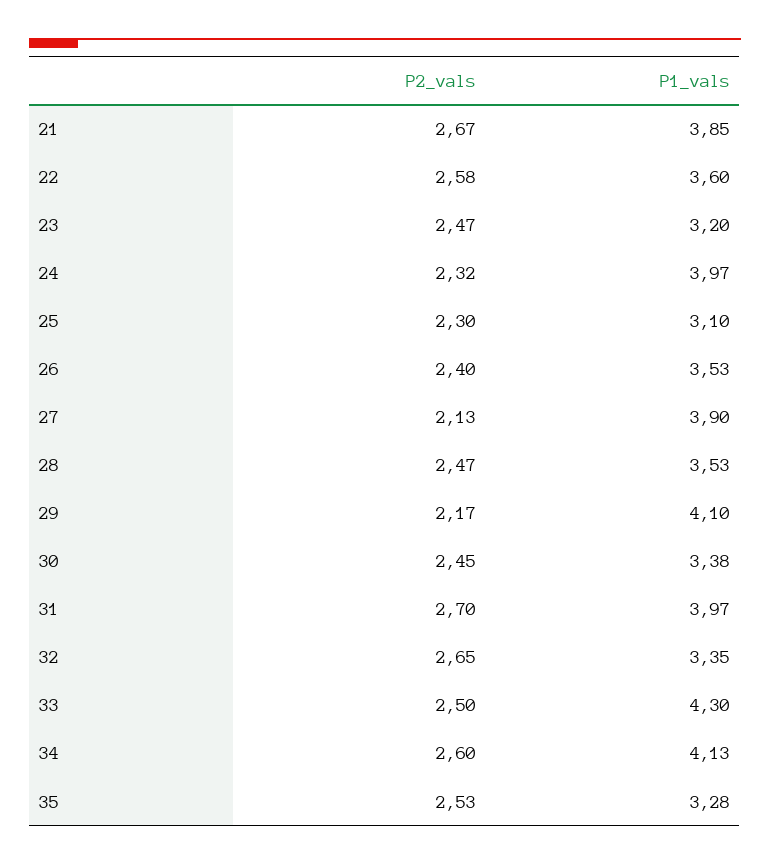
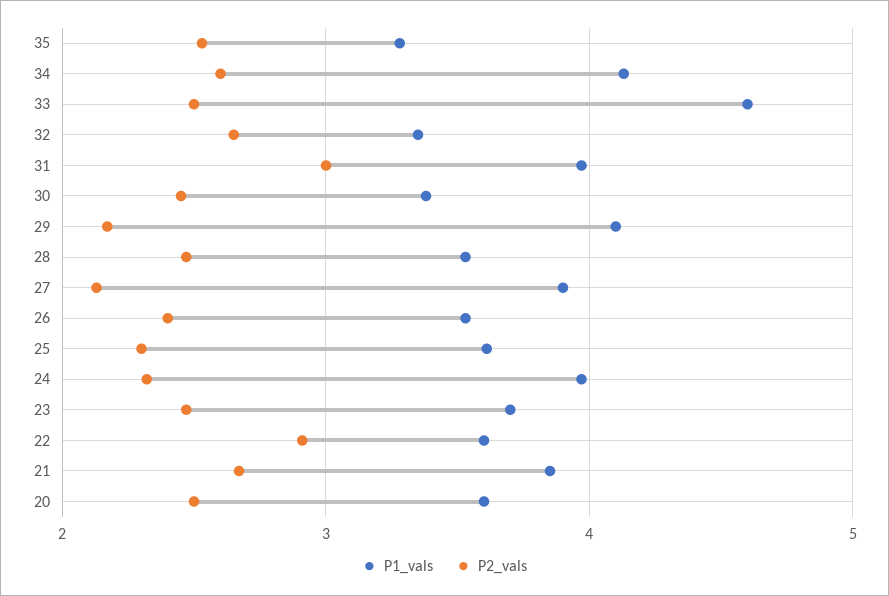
P2_vals, 22: 2.58 -> 2.9
P1_vals, 23: 3.2 -> 3.7
P1_vals, 25: 3.1 -> 3.6
P2_vals, 31: 2.7 -> 3
P1_vals, 33: 4.3 -> 4.6
P1_vals, 20: none -> 3.6
P2_vals, 20: none -> 2.5

